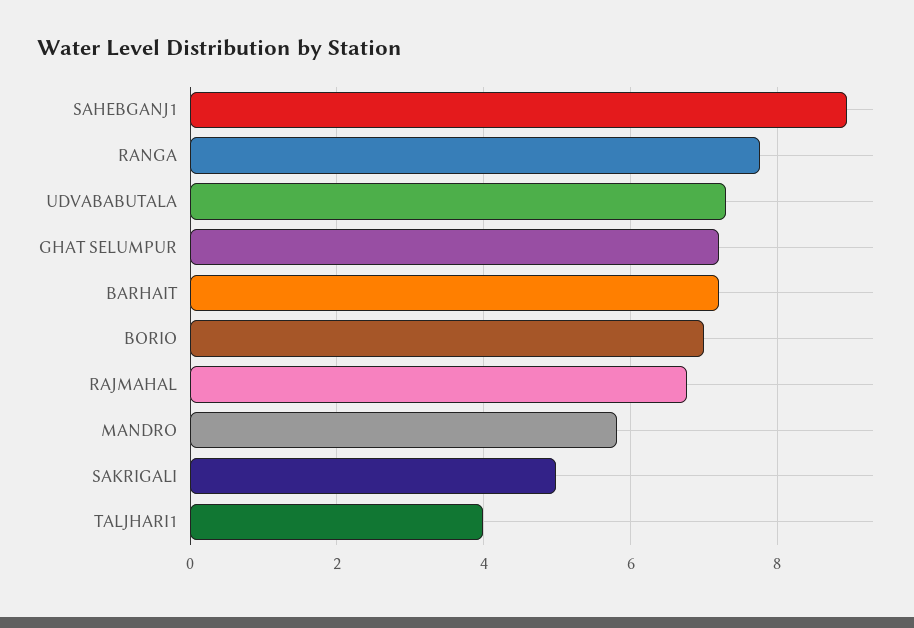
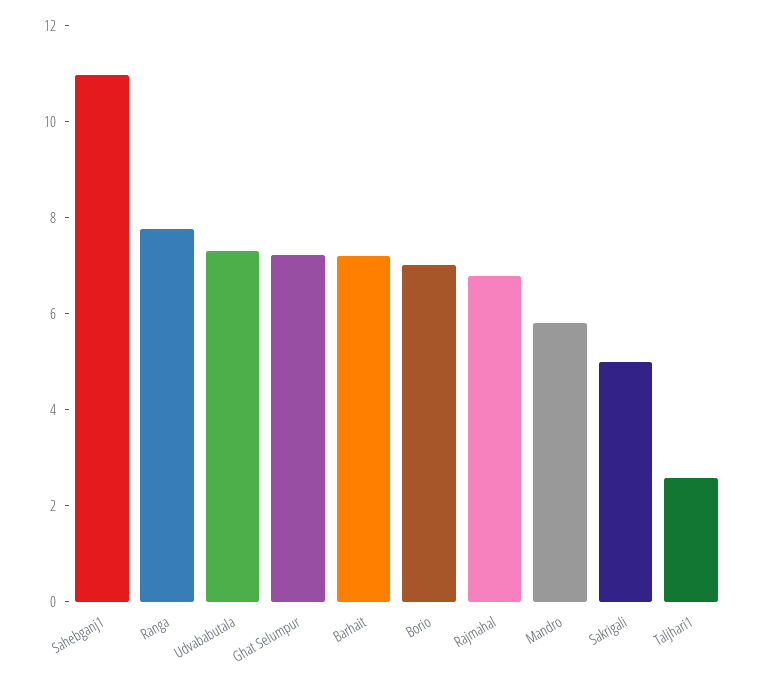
SAHEBGANJ1: 9 -> 11
TALJHARI1: 4 -> 2.5

